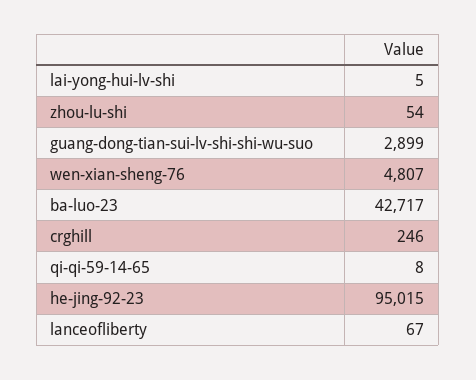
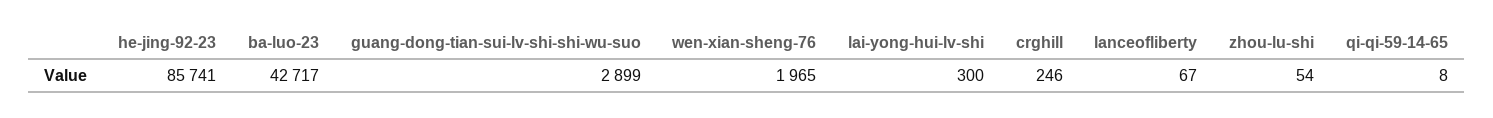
lai-yong-hui-lv-shi: 5 -> 300
wen-xian-sheng-76: 4807 -> 1965
he-jing-92-23: 95015 -> 85741

